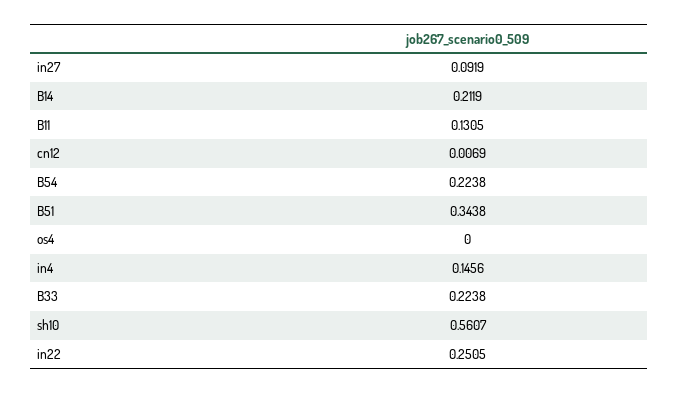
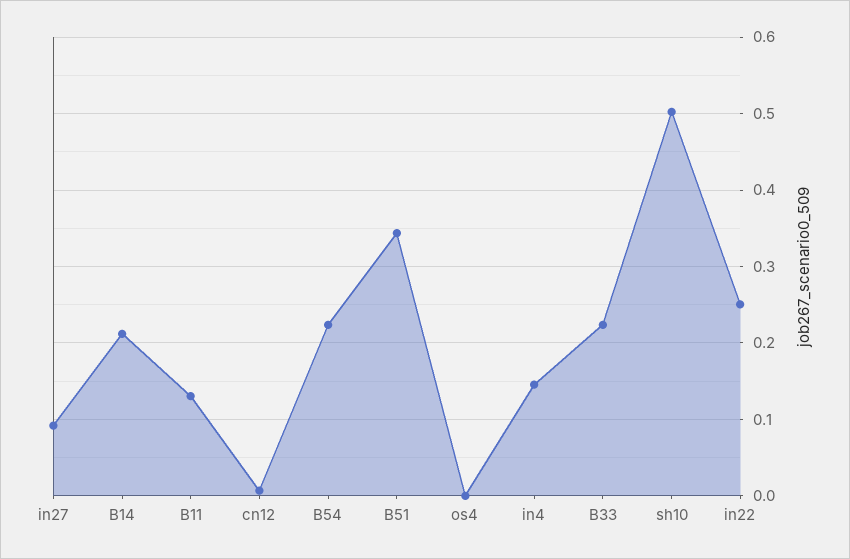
sh10: 0.5607 -> 0.5

